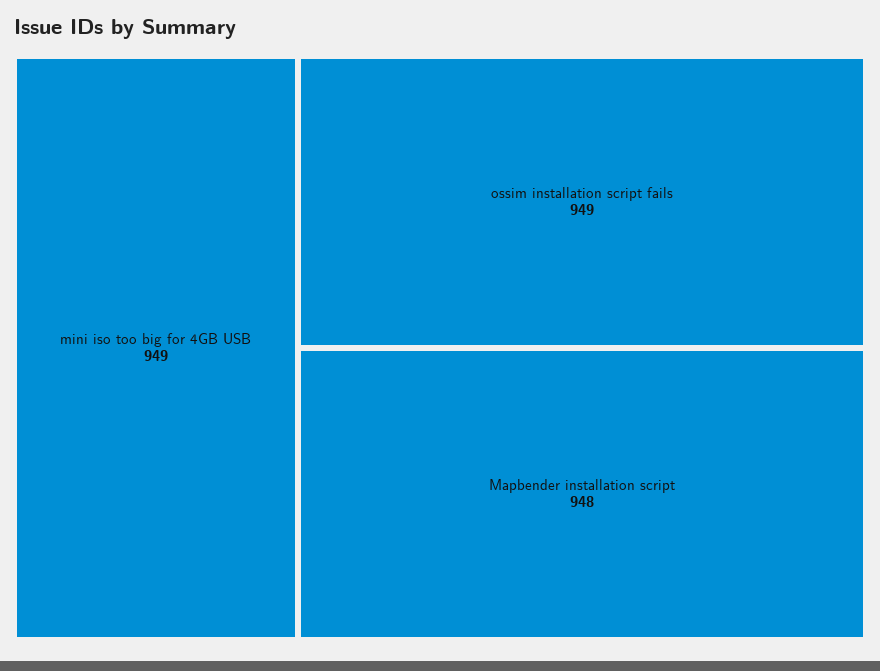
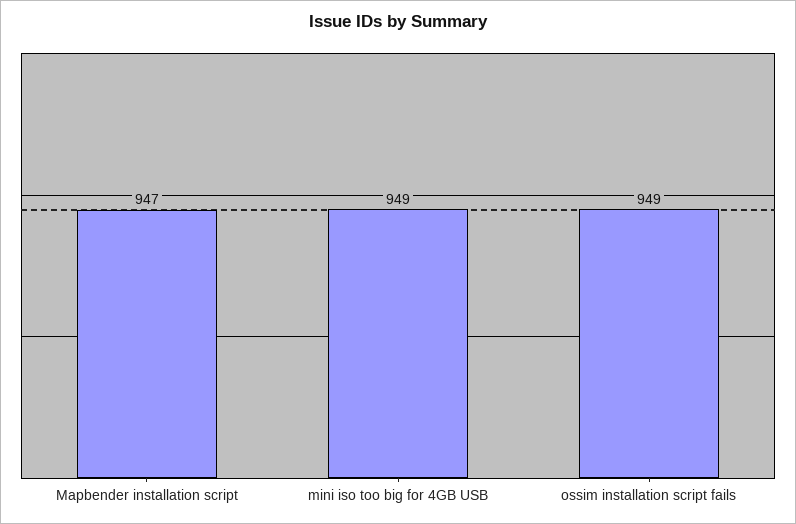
Mapbender installation script: 948 -> 947

